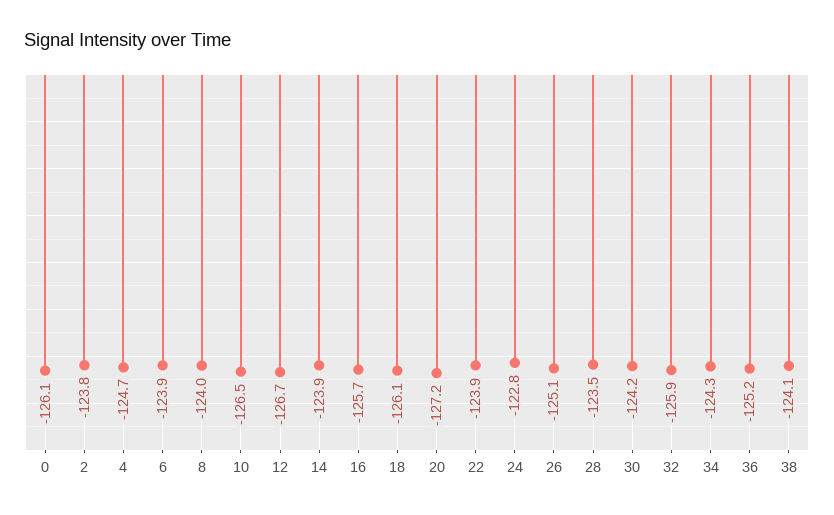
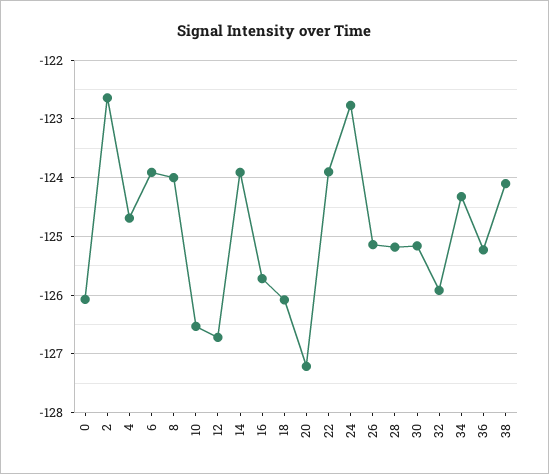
2: -123.8 -> -122.6
28: -123.5 -> -125.2
30: -124.2 -> -125.2

